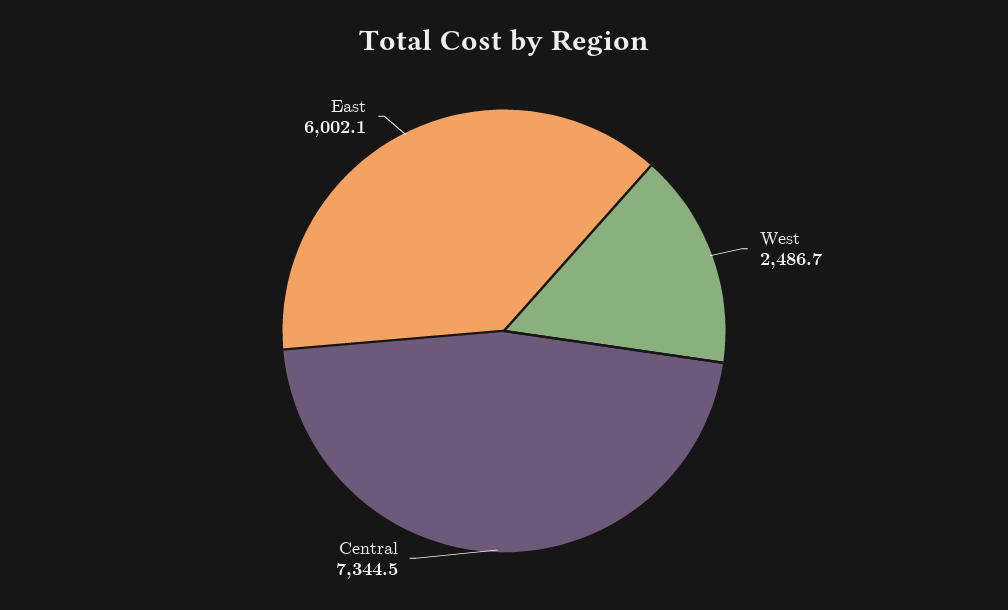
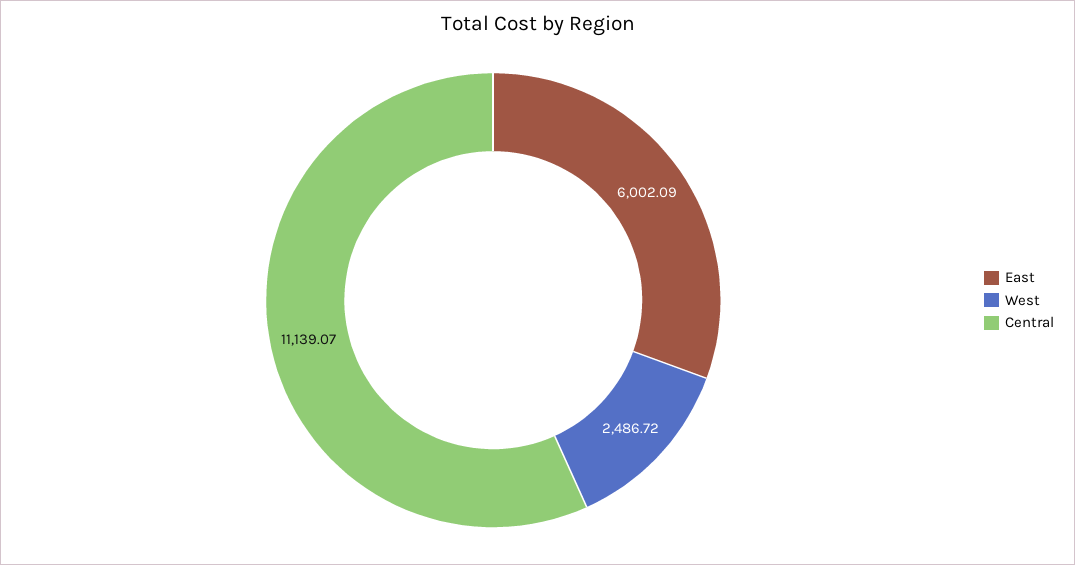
Central: 7344.5 -> 11139.07

